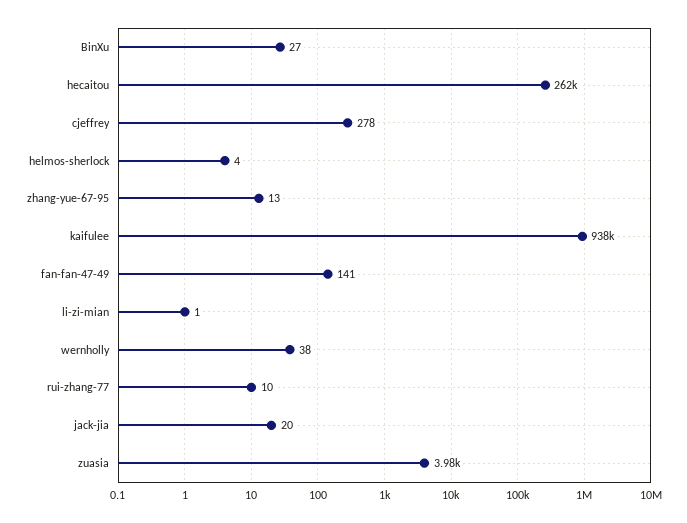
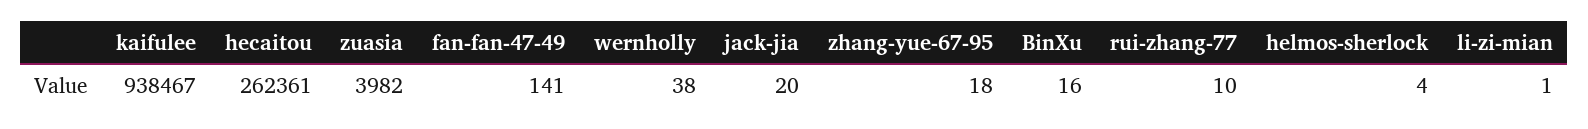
BinXu: 27 -> 16
cjeffrey: 278 -> none
zhang-yue-67-95: 13 -> 18

